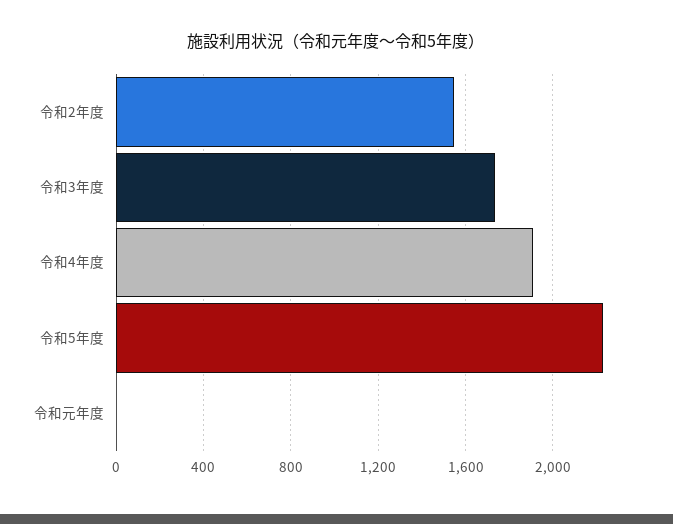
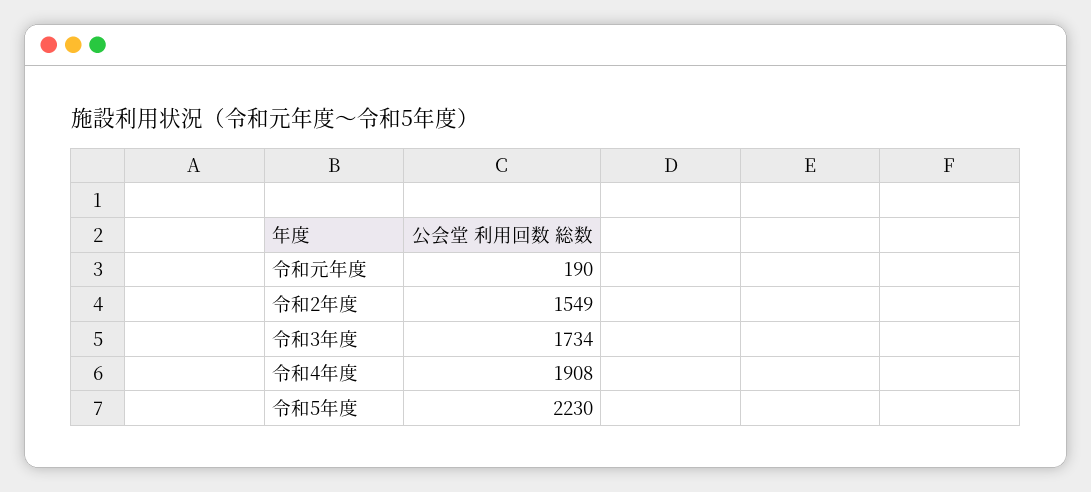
令和元年度: 0 -> 190

